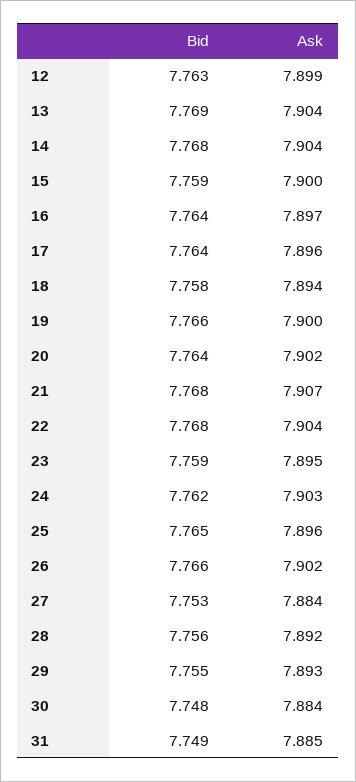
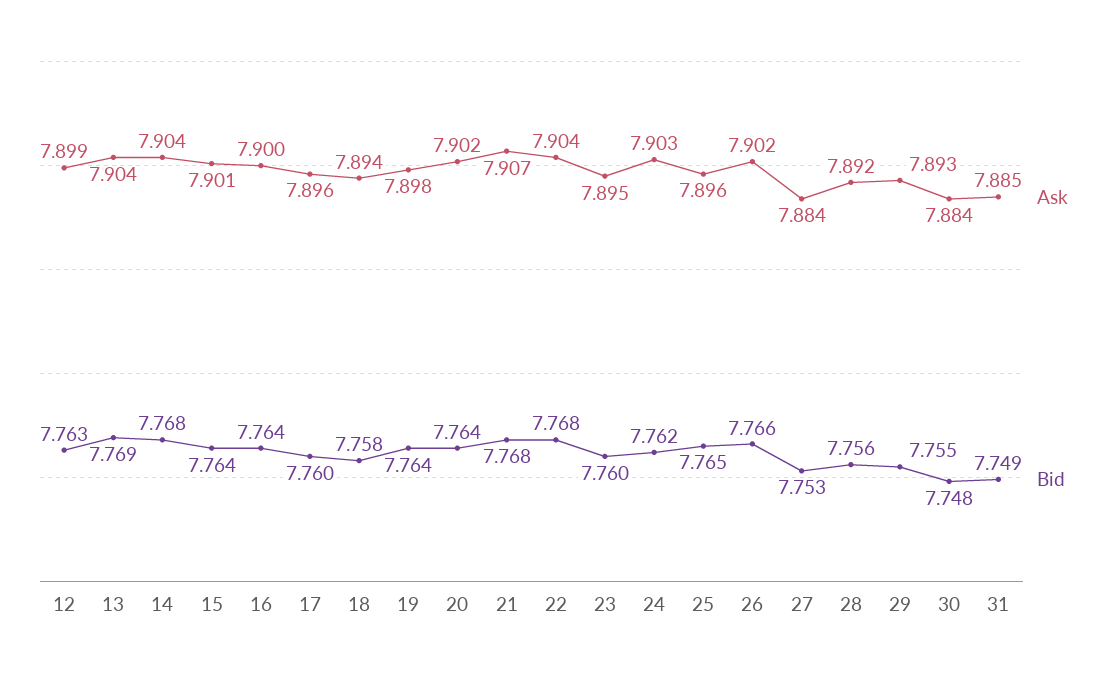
Bid, 15: 7.759 -> 7.764
Ask, 15: 7.9 -> 7.901
Ask, 16: 7.897 -> 7.9
Bid, 17: 7.764 -> 7.76
Bid, 19: 7.766 -> 7.764
Ask, 19: 7.9 -> 7.898
Bid, 23: 7.759 -> 7.76

